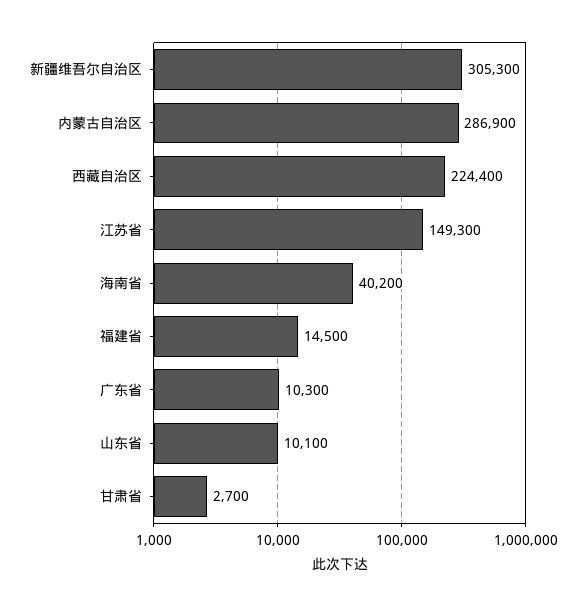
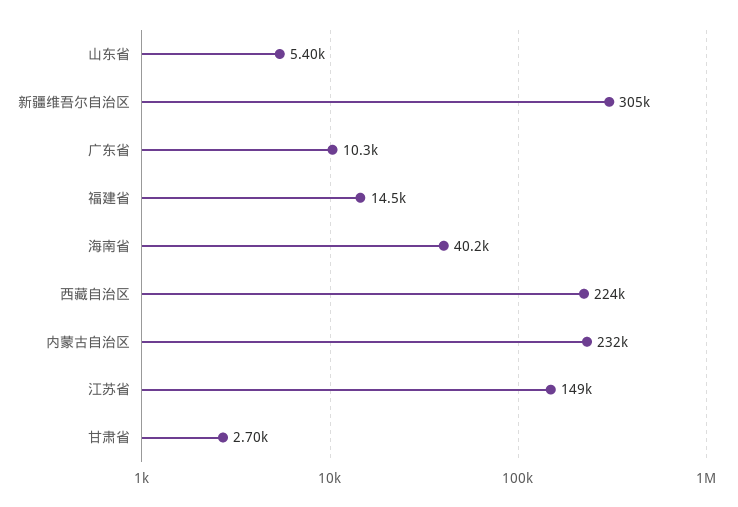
内蒙古自治区: 286900 -> 232000
山东省: 10100 -> 5400

